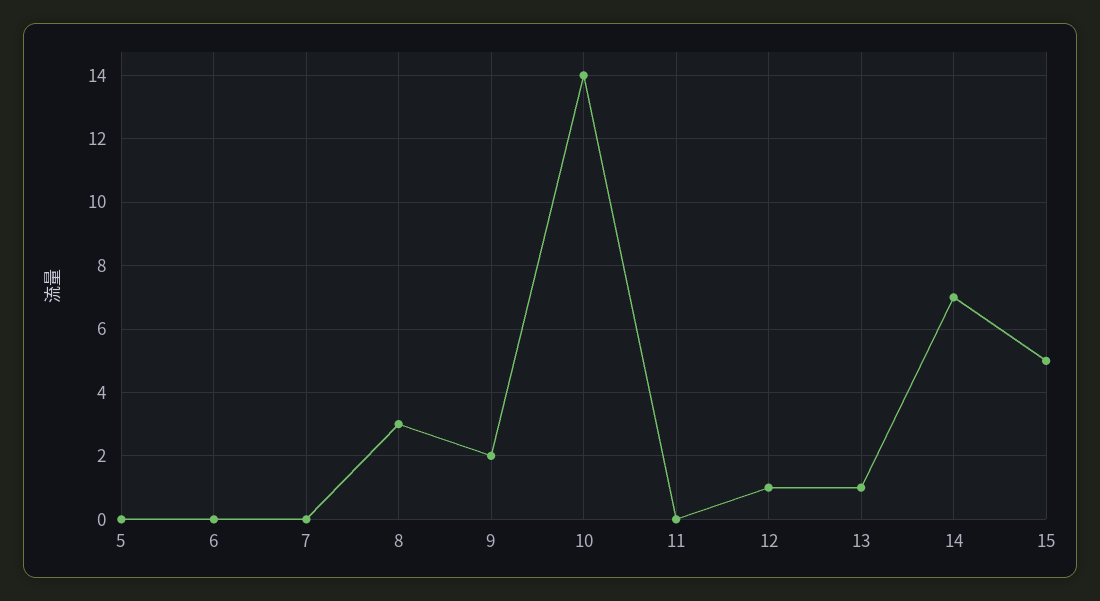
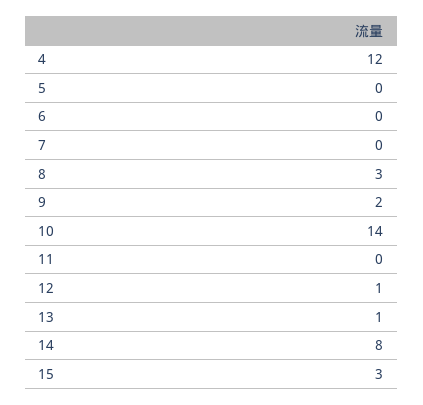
14: 7 -> 8
15: 5 -> 3
4: none -> 12

